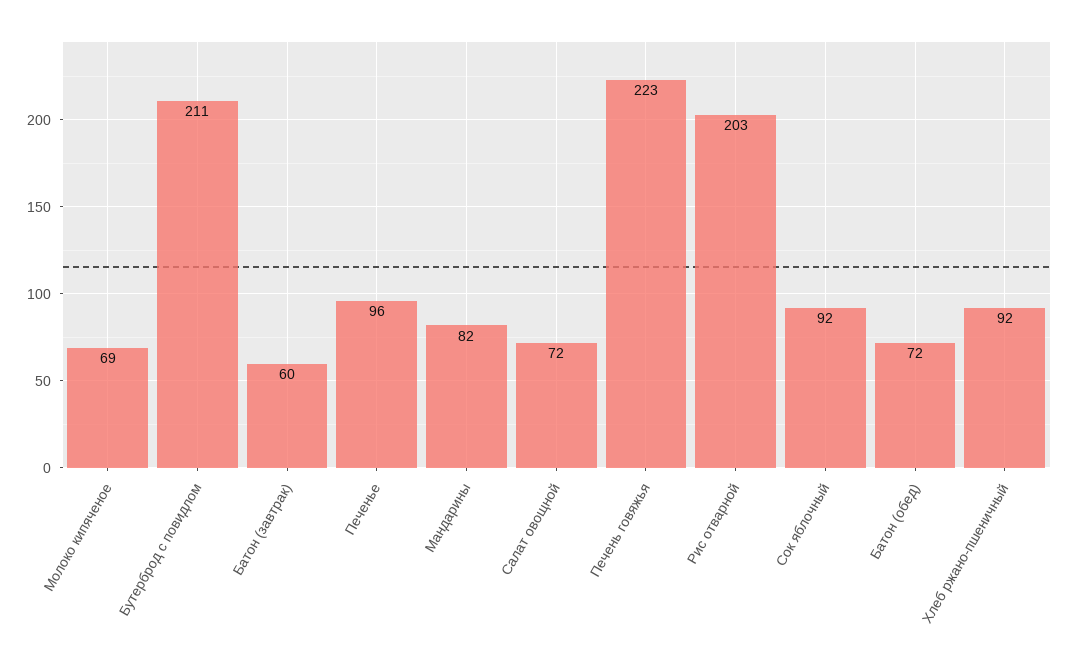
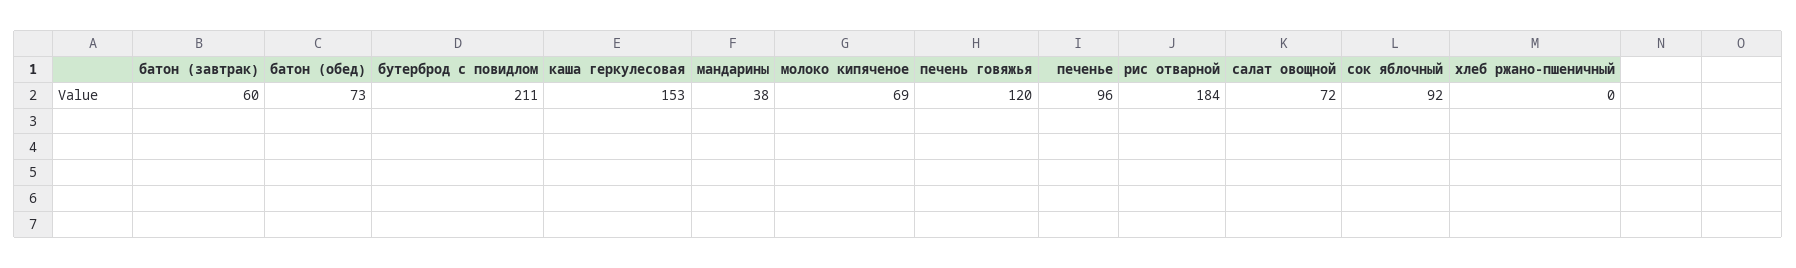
Мандарины: 82 -> 38
Печень говяжья: 223 -> 120
Рис отварной: 203 -> 184
Батон (обед): 72 -> 73
Хлеб ржано-пшеничный: 92 -> 0
каша геркулесовая: none -> 153

